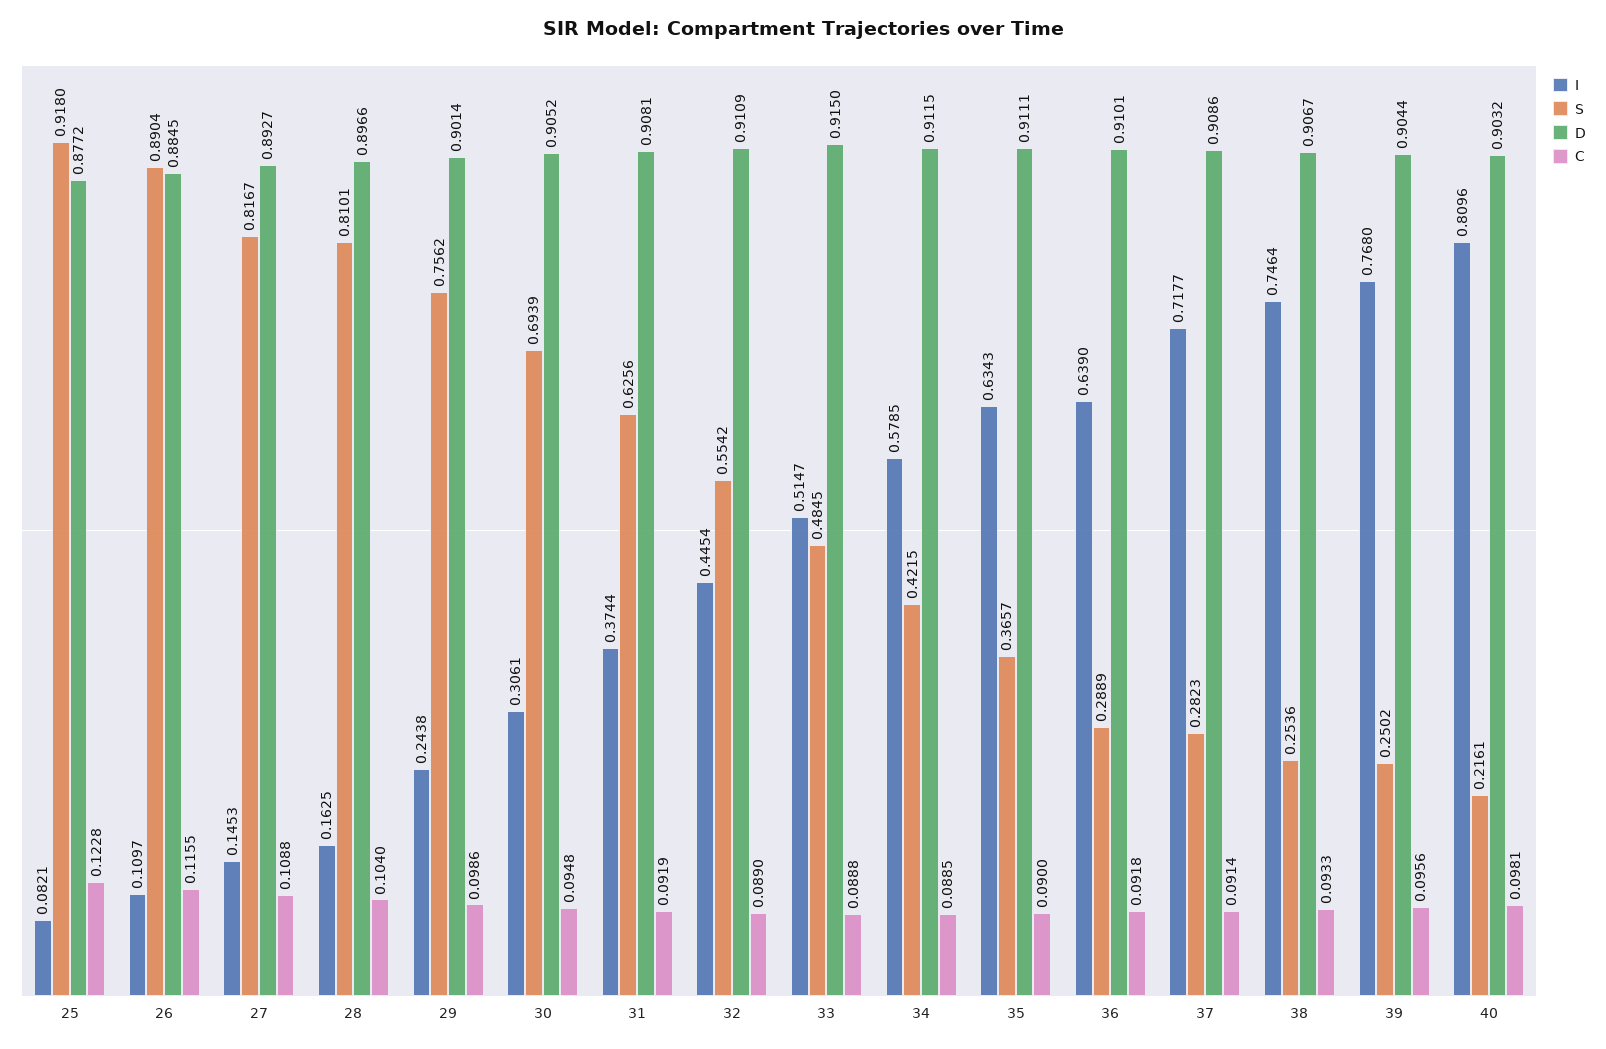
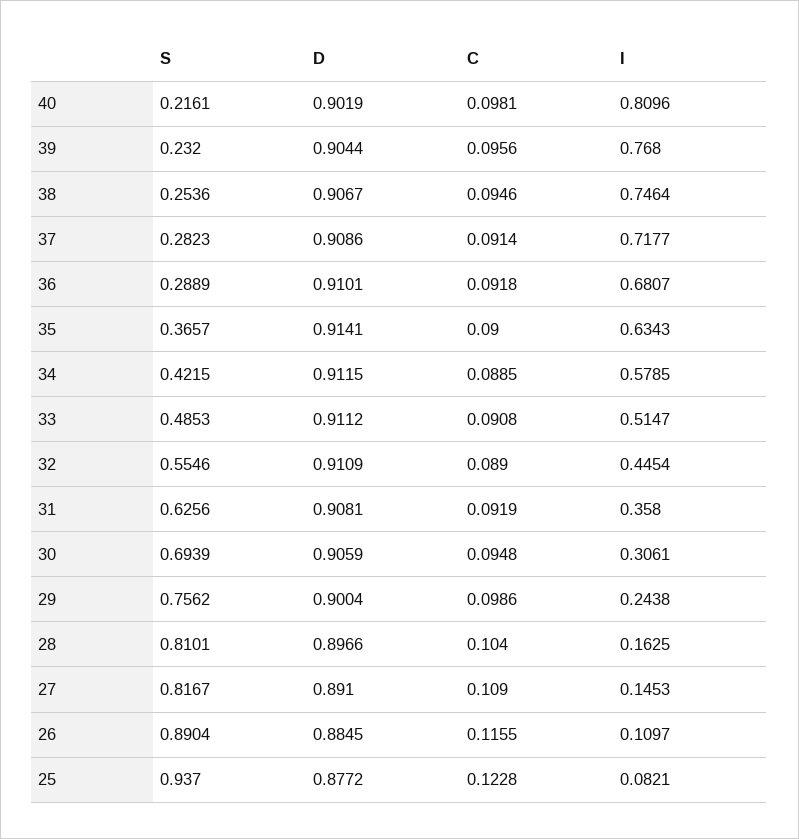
S, 25: 0.918 -> 0.937
D, 27: 0.8927 -> 0.891
C, 27: 0.1088 -> 0.109
D, 29: 0.9014 -> 0.9004
D, 30: 0.9052 -> 0.9059
I, 31: 0.3744 -> 0.358
S, 32: 0.5542 -> 0.5546
S, 33: 0.4845 -> 0.4853
D, 33: 0.915 -> 0.9112
C, 33: 0.0888 -> 0.0908
D, 35: 0.9111 -> 0.9141
I, 36: 0.639 -> 0.6807
C, 38: 0.0933 -> 0.0946
S, 39: 0.2502 -> 0.232
D, 40: 0.9032 -> 0.9019

